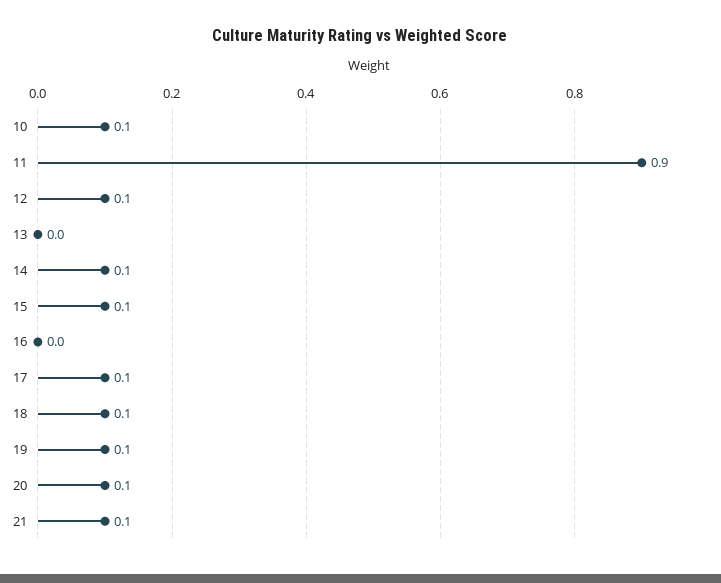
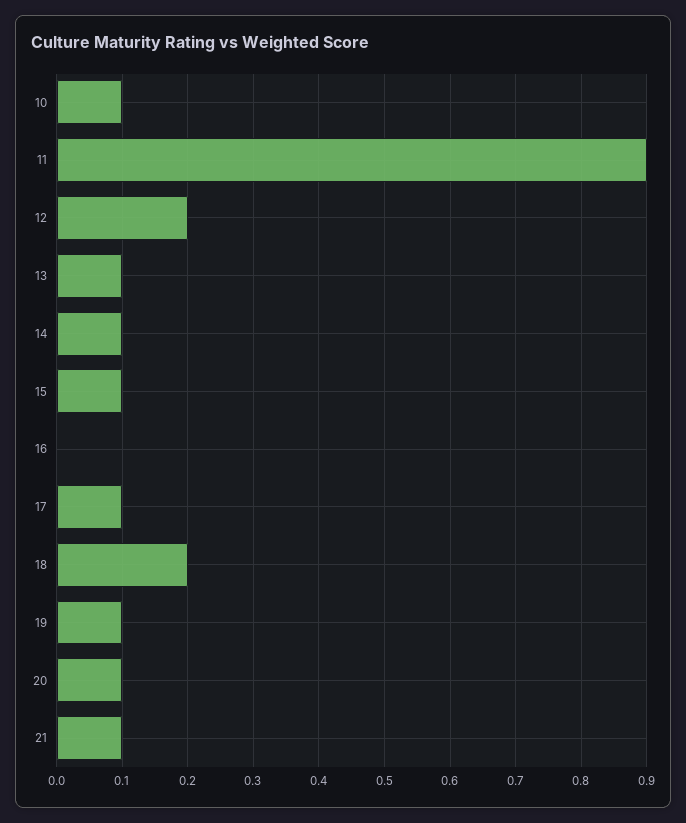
12: 0.1 -> 0.2
13: 0 -> 0.1
18: 0.1 -> 0.2

